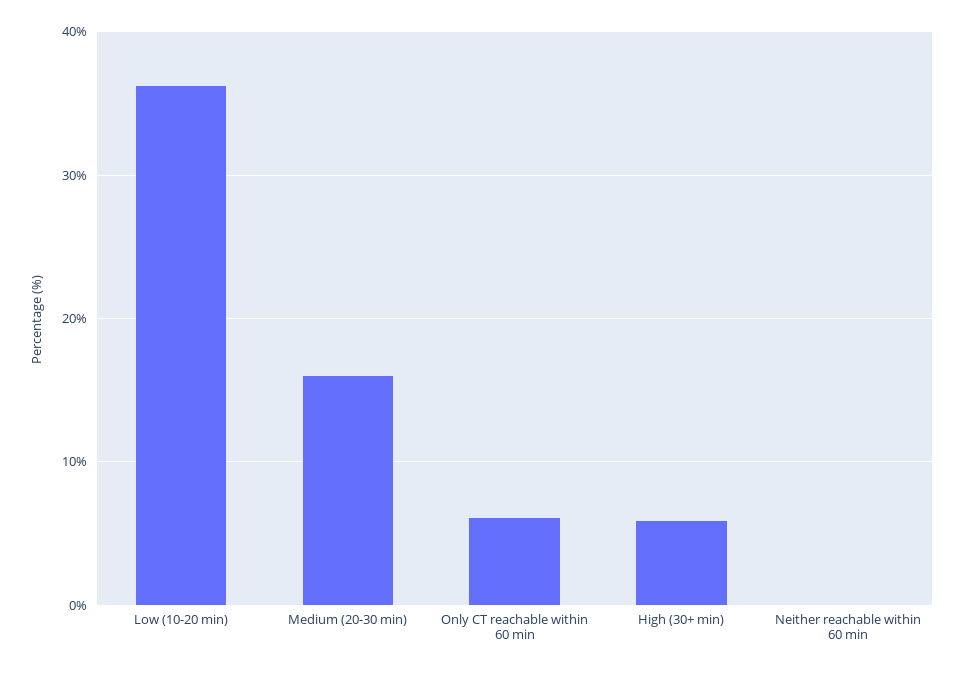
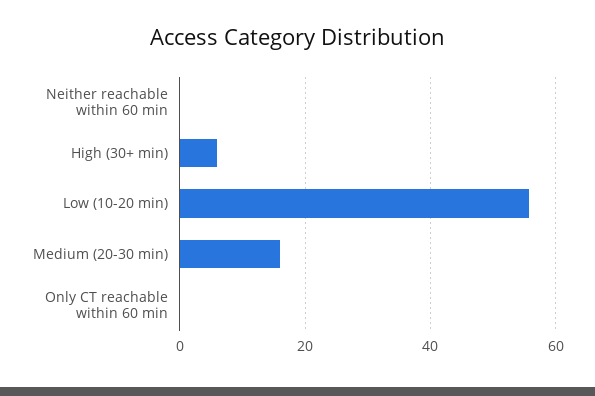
Low (10-20 min): 36 -> 56
Only CT reachable within 60 min: 6 -> 0

